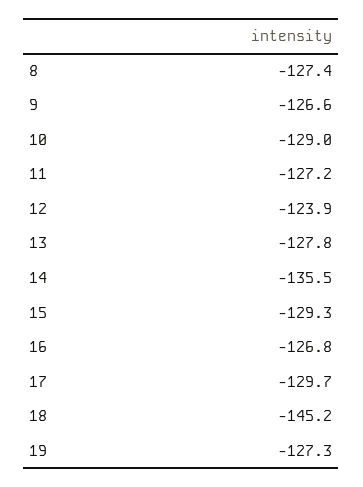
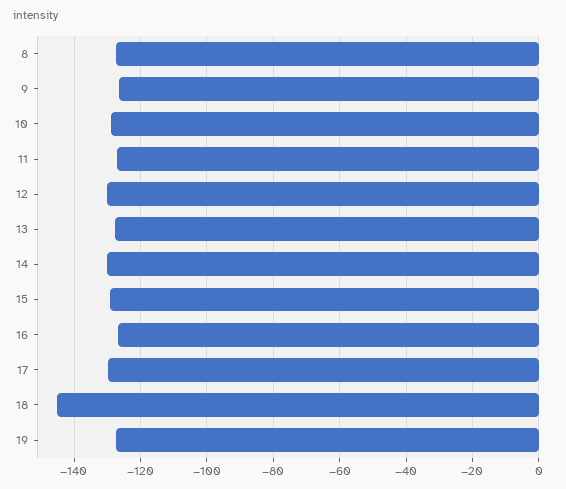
12: -123.9 -> -130
14: -135.5 -> -130

